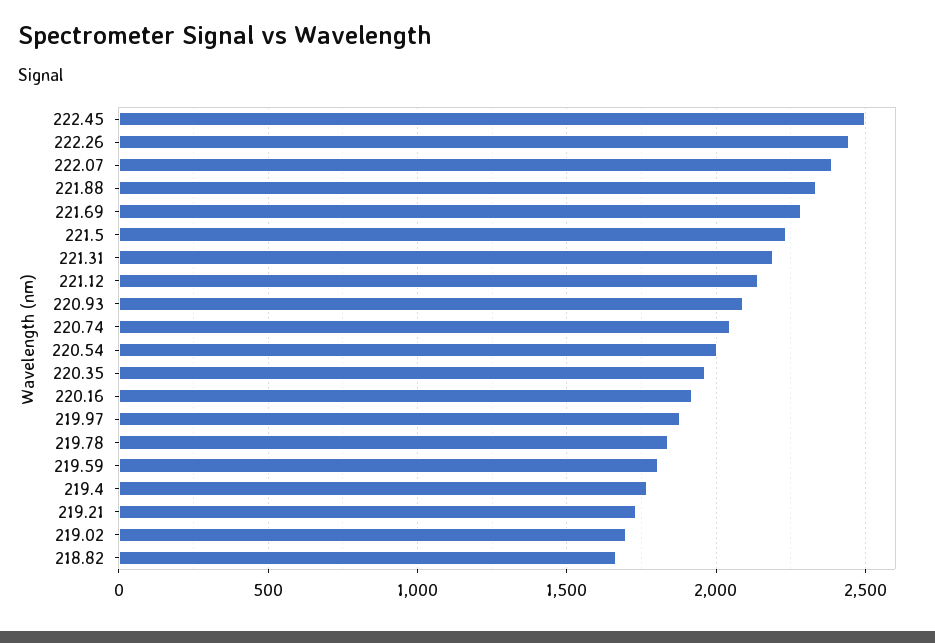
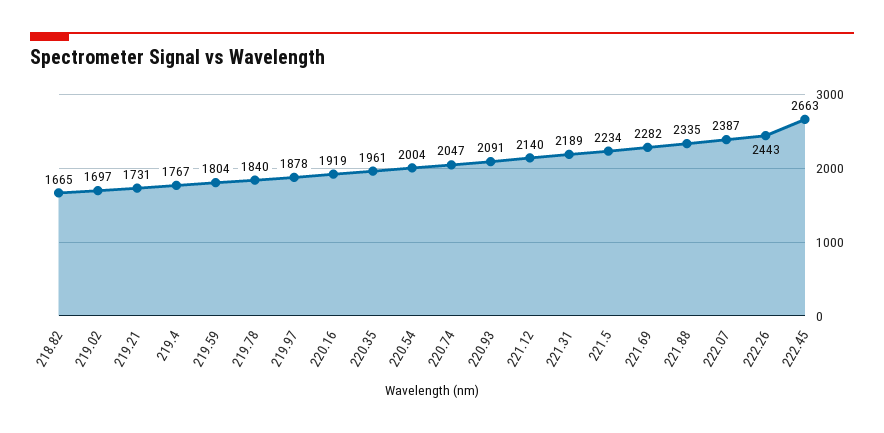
222.45: 2500 -> 2663

